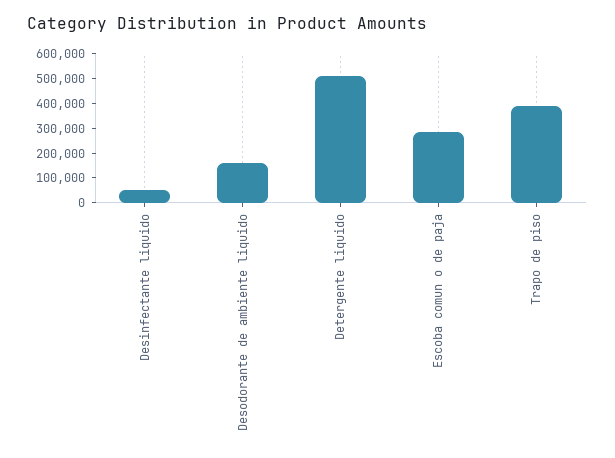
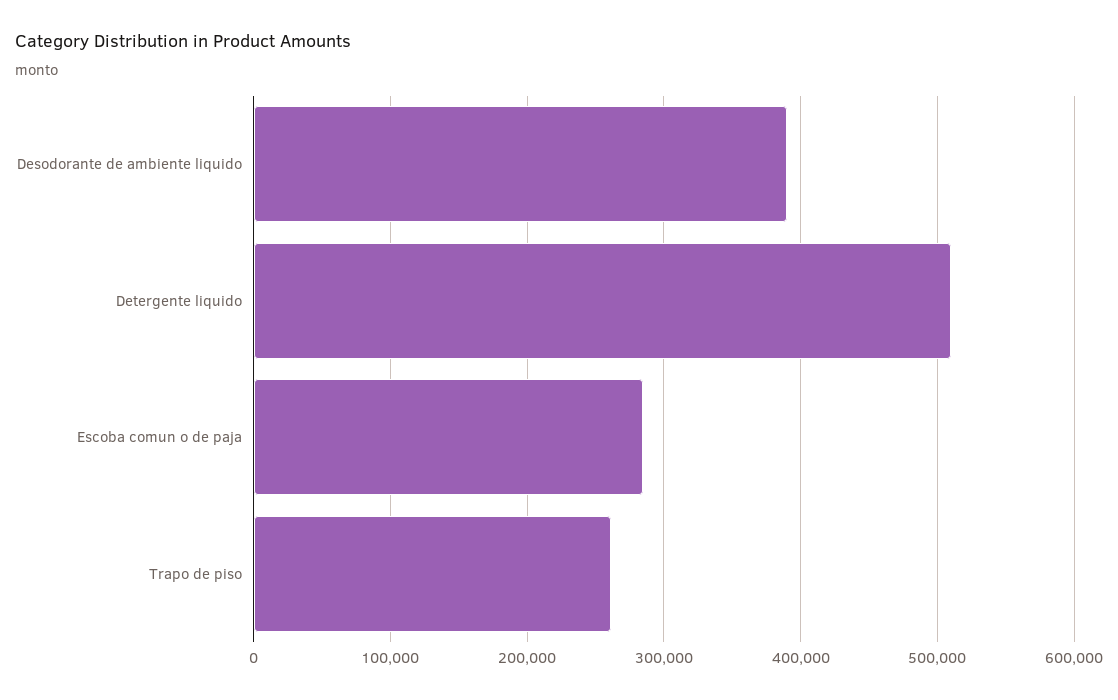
Desinfectante liquido: 50000 -> none
Desodorante de ambiente liquido: 150000 -> 390000
Trapo de piso: 400000 -> 260000

